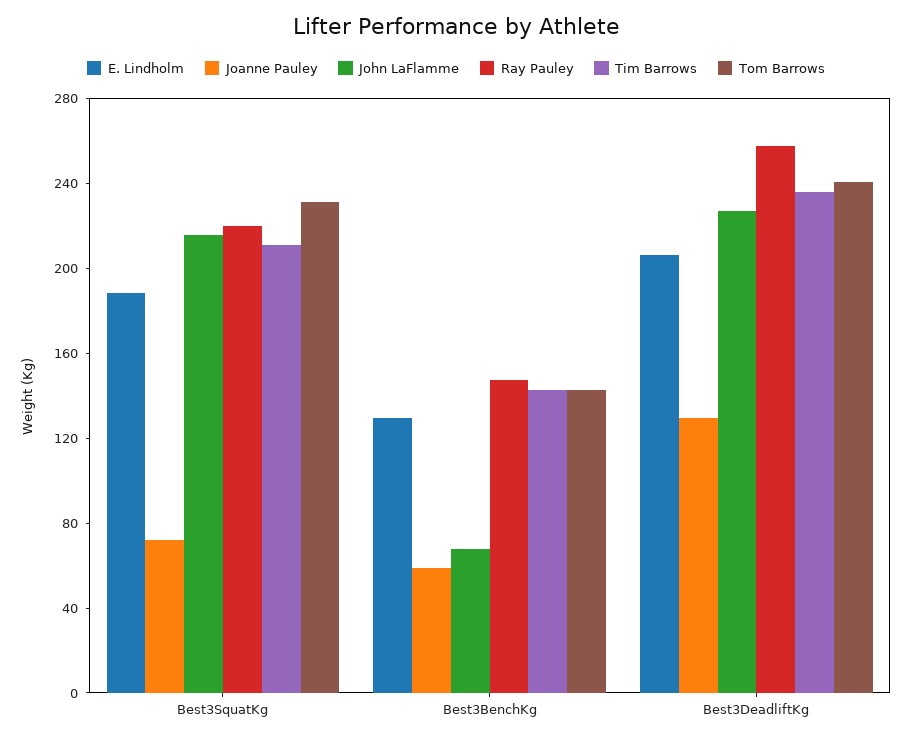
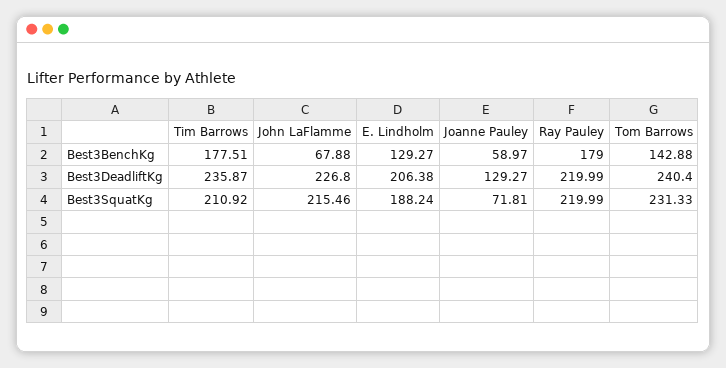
Ray Pauley, Best3BenchKg: 150 -> 179
Tim Barrows, Best3BenchKg: 140 -> 177.51
Ray Pauley, Best3DeadliftKg: 260 -> 219.99

